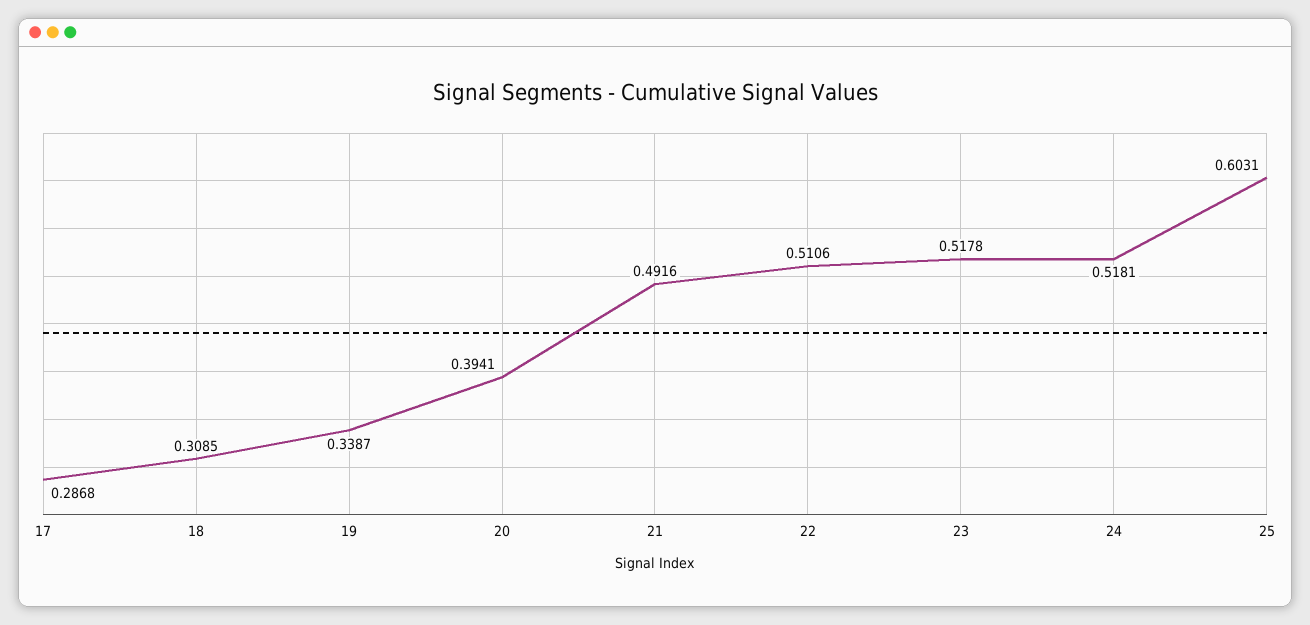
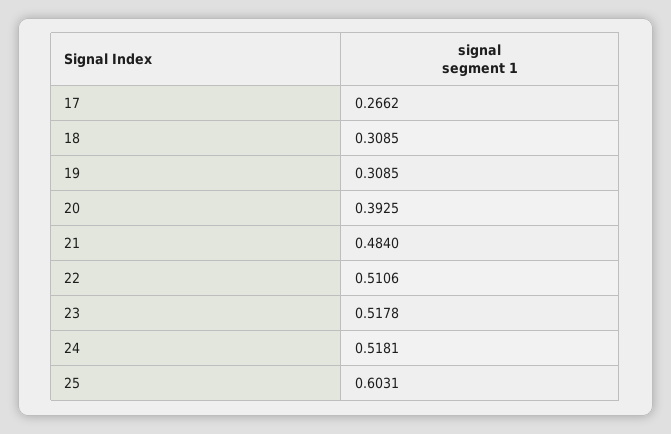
17: 0.2868 -> 0.2662
19: 0.3387 -> 0.3085
20: 0.3941 -> 0.3925
21: 0.4916 -> 0.484

